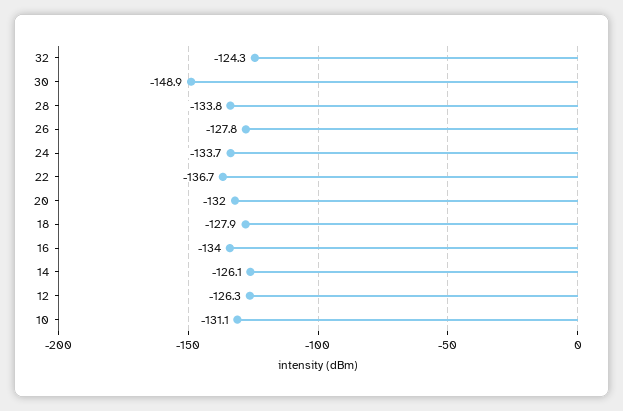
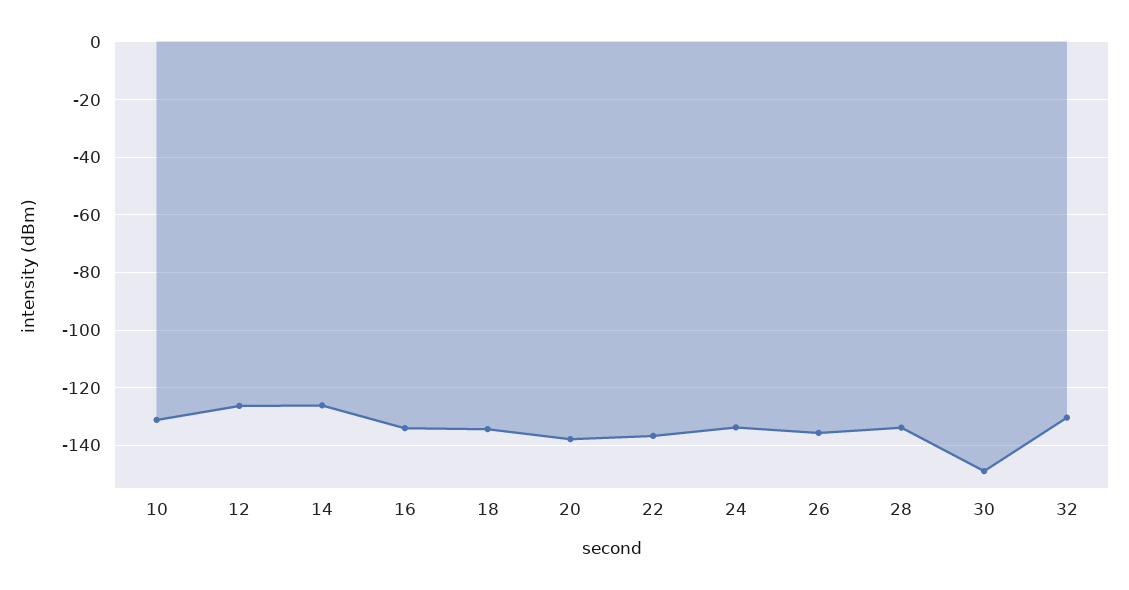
32: -124.3 -> -130
26: -127.8 -> -135
20: -132 -> -137.5
18: -127.9 -> -135

